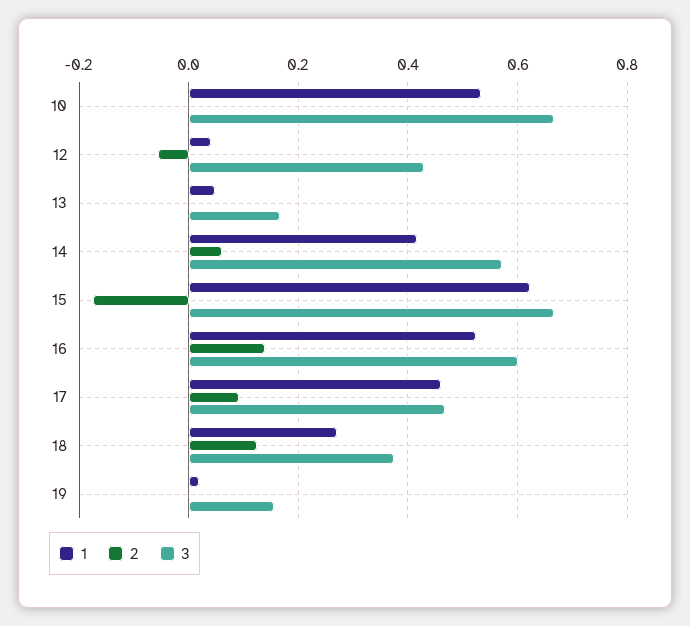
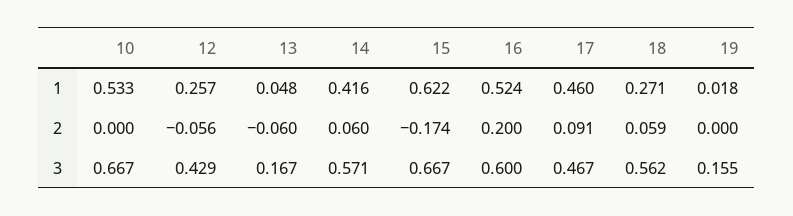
1, 12: 0.04 -> 0.257
2, 13: 0 -> -0.06
2, 16: 0.14 -> 0.2
2, 18: 0.12 -> 0.059
3, 18: 0.38 -> 0.562

